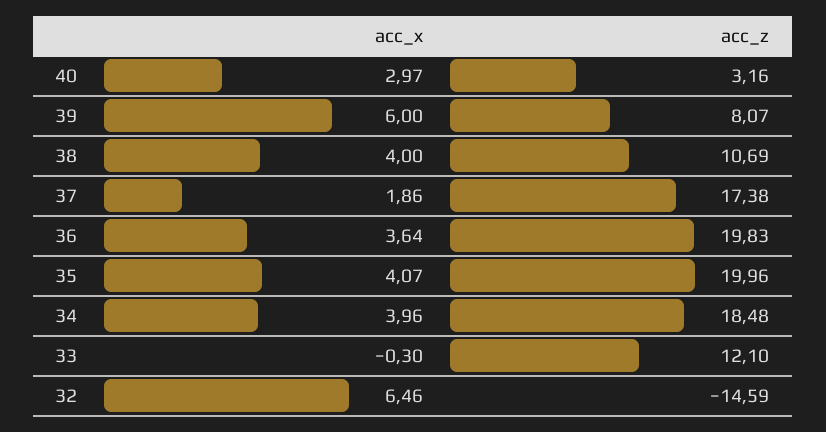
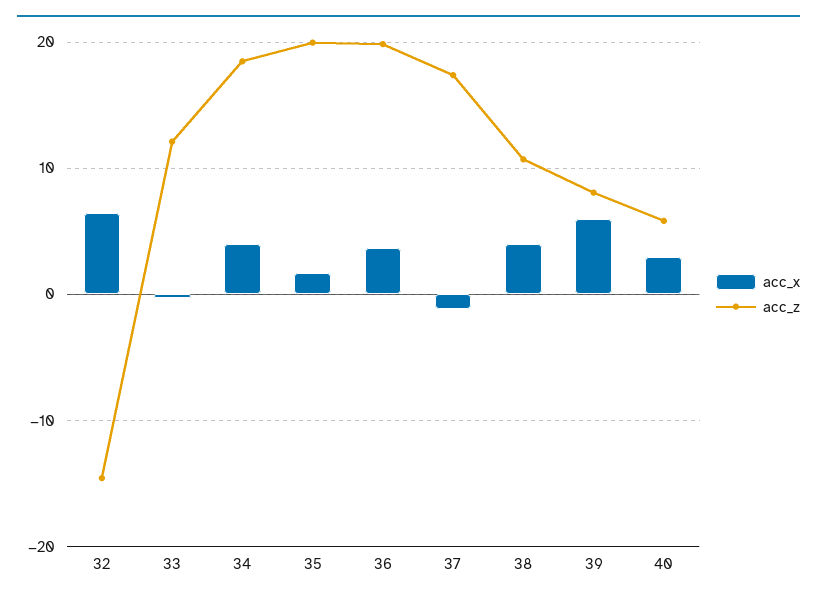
acc_z, 40: 3.16 -> 6
acc_x, 37: 1.86 -> -1
acc_x, 35: 4.07 -> 2

